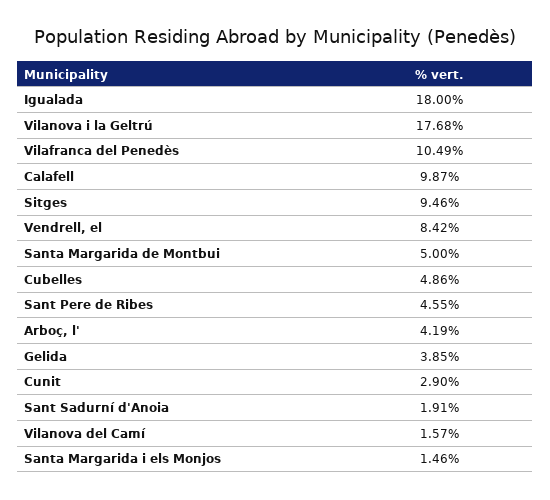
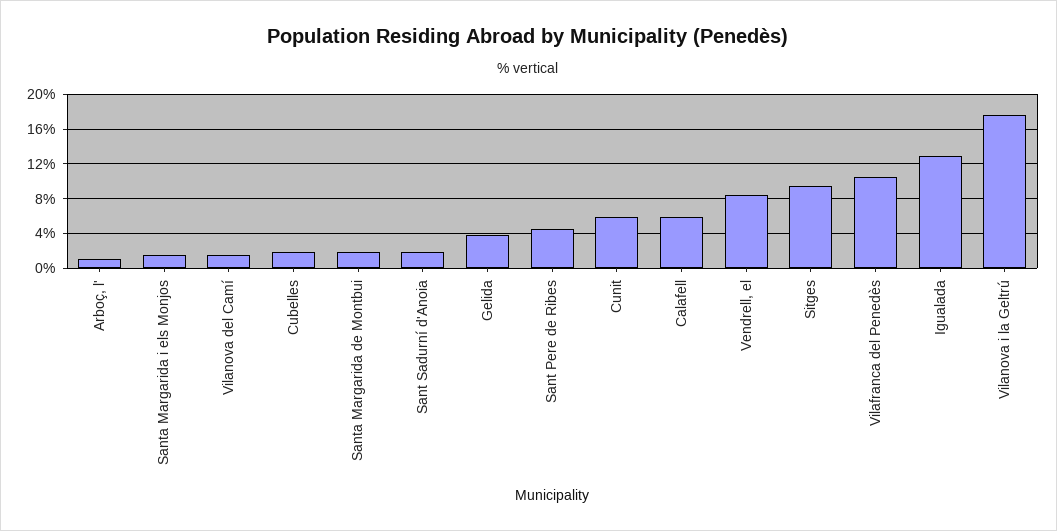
Igualada: 18 -> 13
Calafell: 9.87 -> 6
Santa Margarida de Montbui: 5 -> 2
Cubelles: 4.86 -> 2
Arboç, l': 4.19 -> 1
Cunit: 2.9 -> 6

